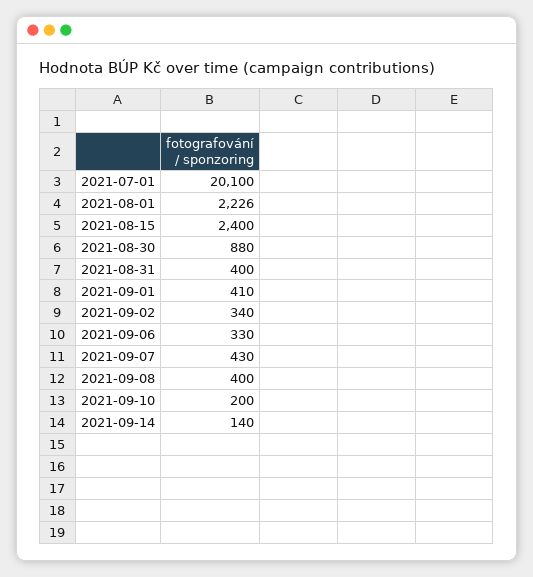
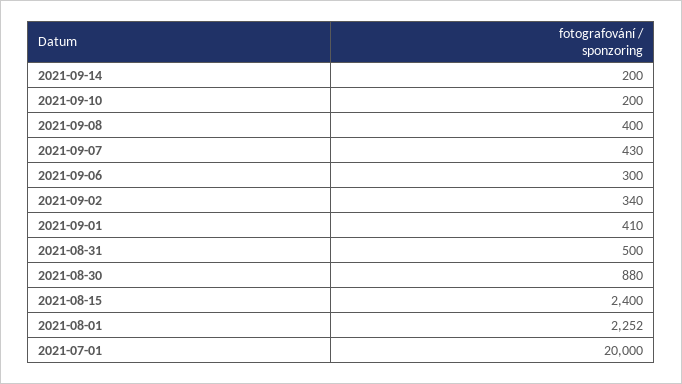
2021-07-01: 20100 -> 20000
2021-08-01: 2226 -> 2252
2021-08-31: 400 -> 500
2021-09-06: 330 -> 300
2021-09-14: 140 -> 200

